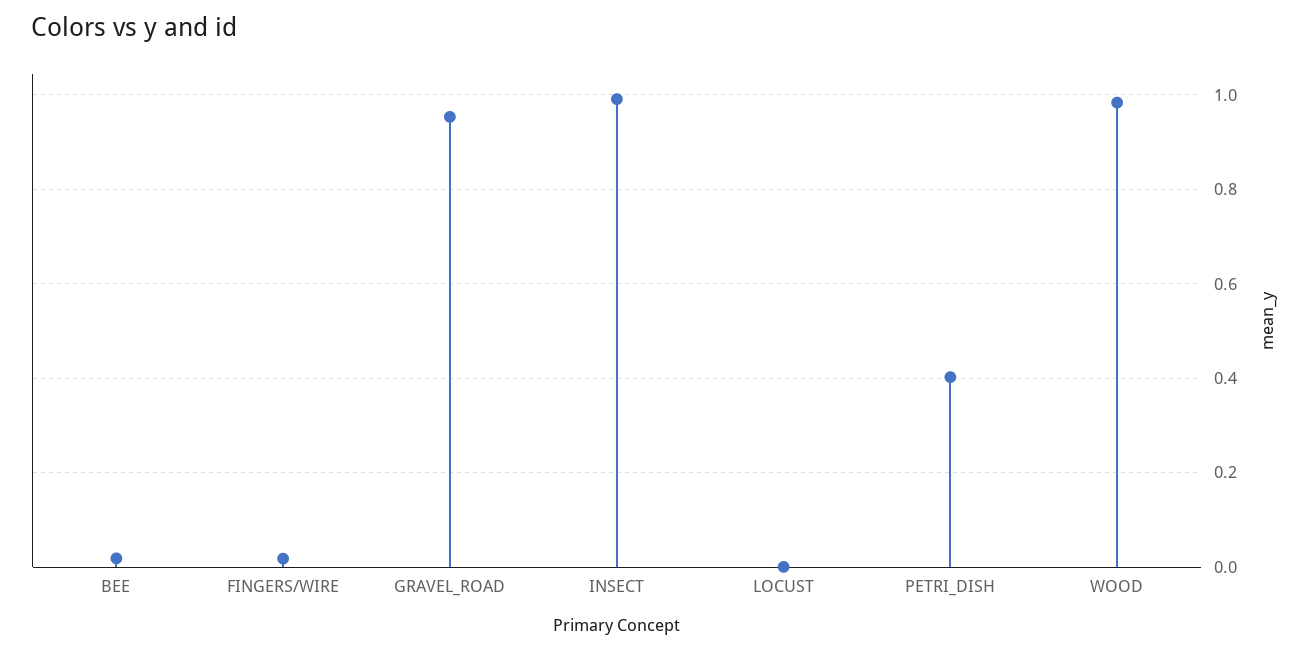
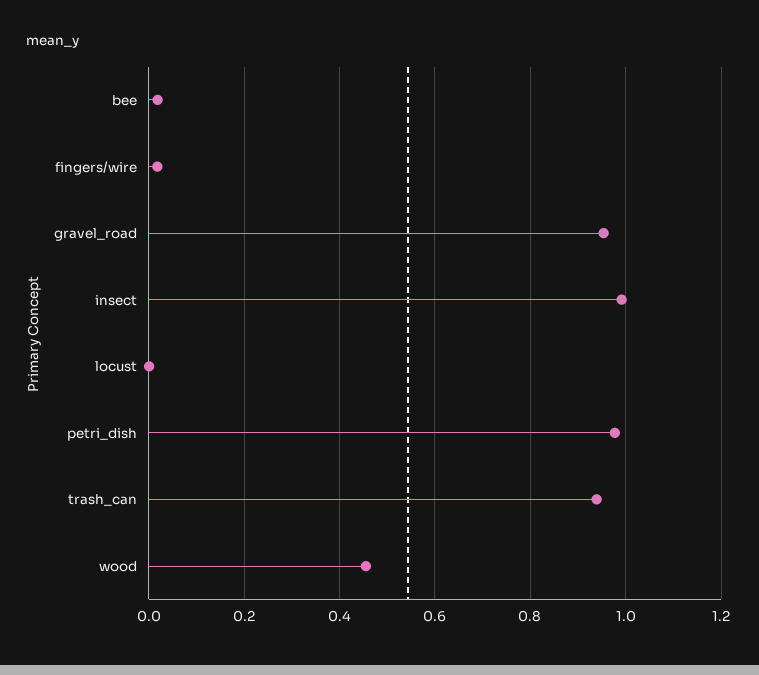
PETRI_DISH: 0.4 -> 0.98
WOOD: 0.98 -> 0.46
trash_can: none -> 0.94

